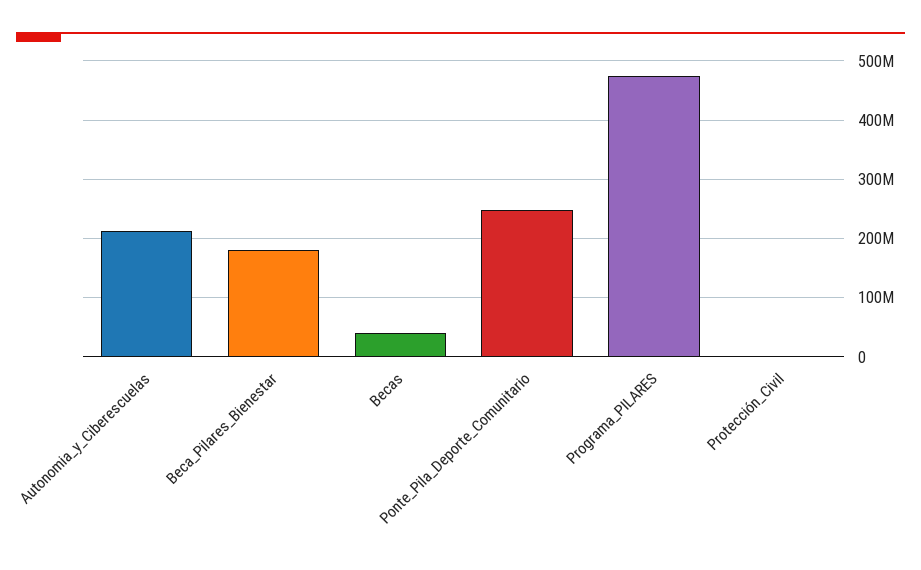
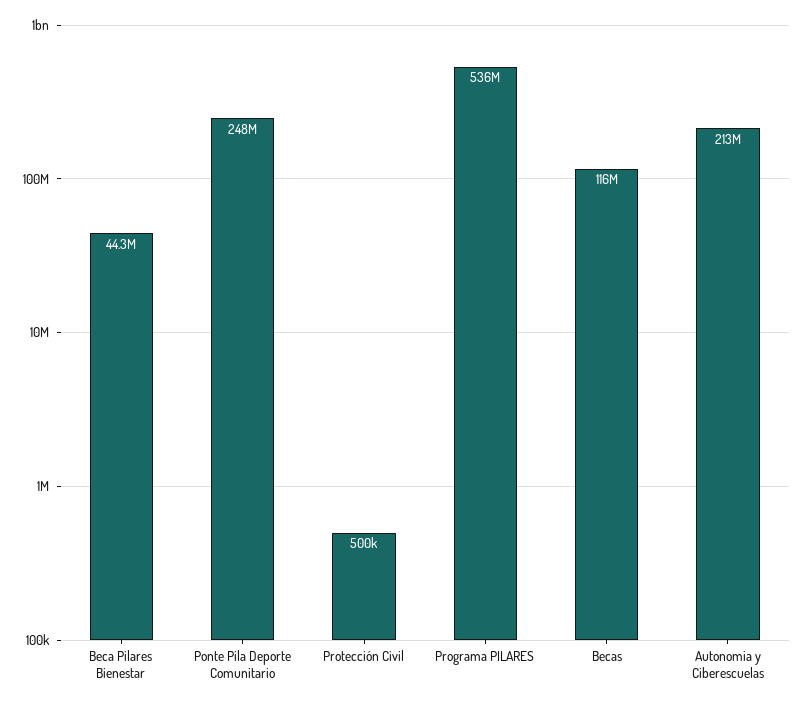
Beca_Pilares_Bienestar: 180000000 -> 44300000
Becas: 40000000 -> 116000000
Programa_PILARES: 480000000 -> 536000000

